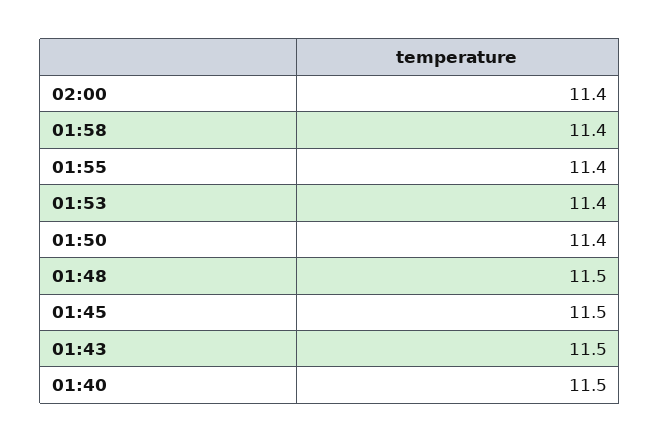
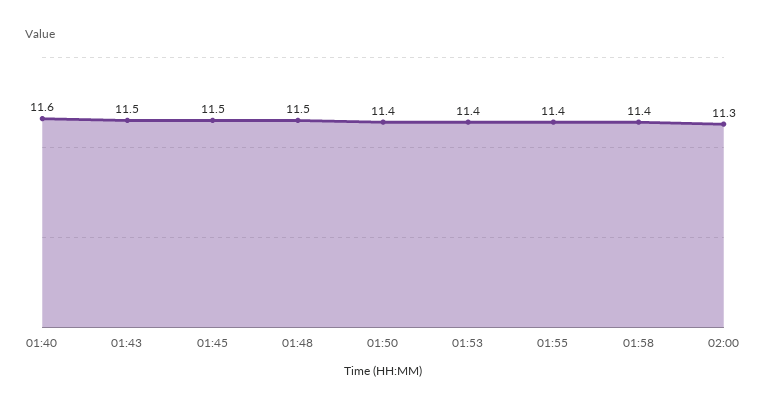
02:00: 11.4 -> 11.3
01:40: 11.5 -> 11.6

